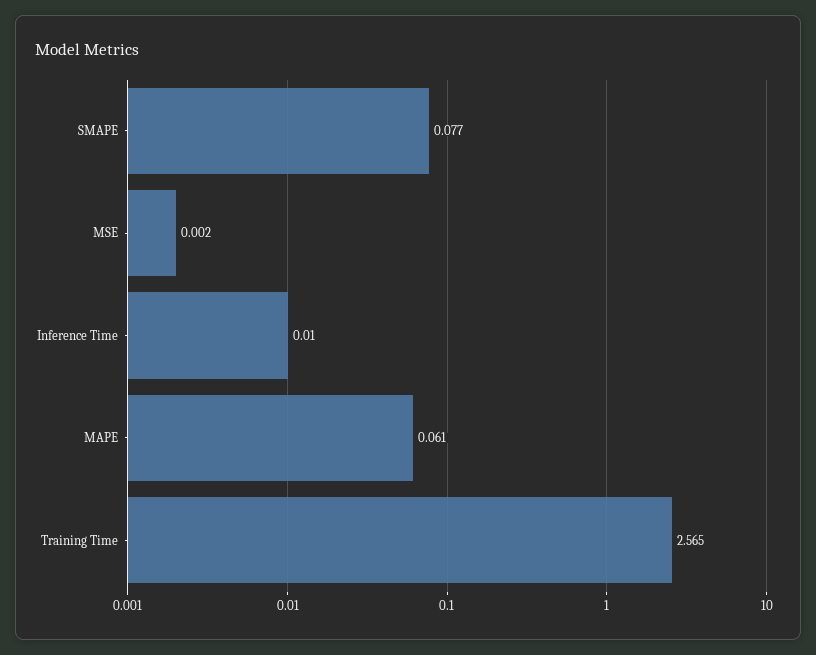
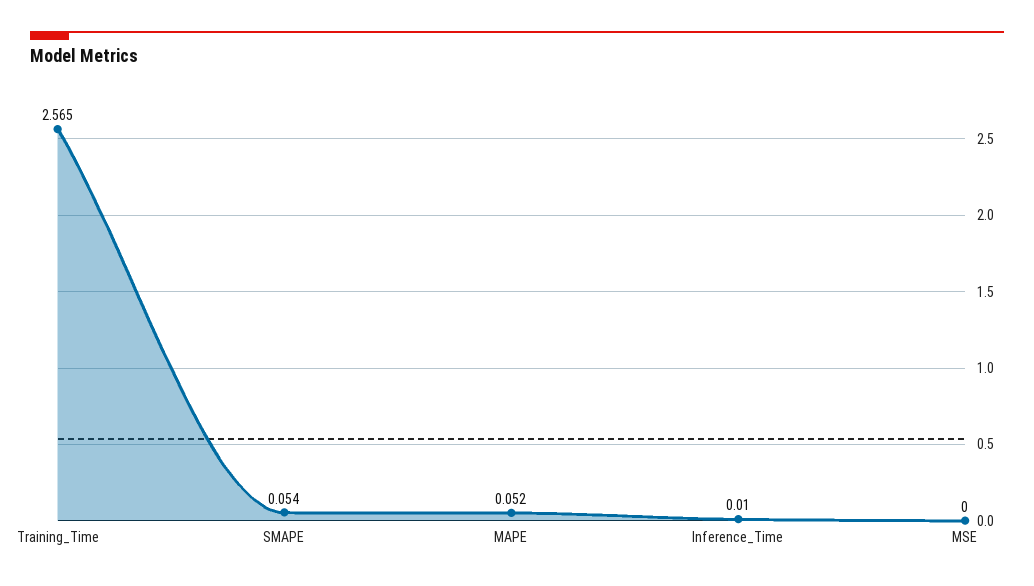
SMAPE: 0.077 -> 0.054
MSE: 0.002 -> 0
MAPE: 0.061 -> 0.052

